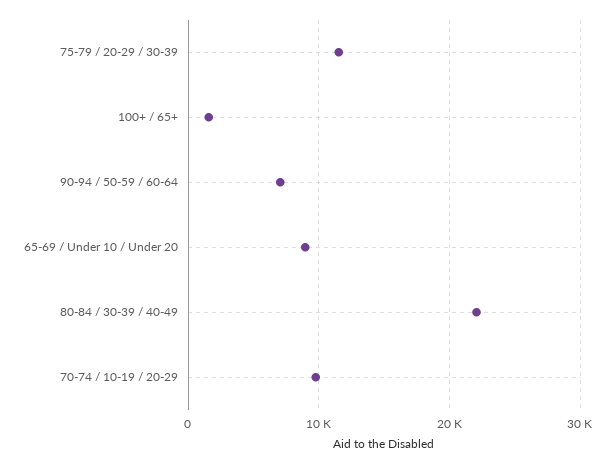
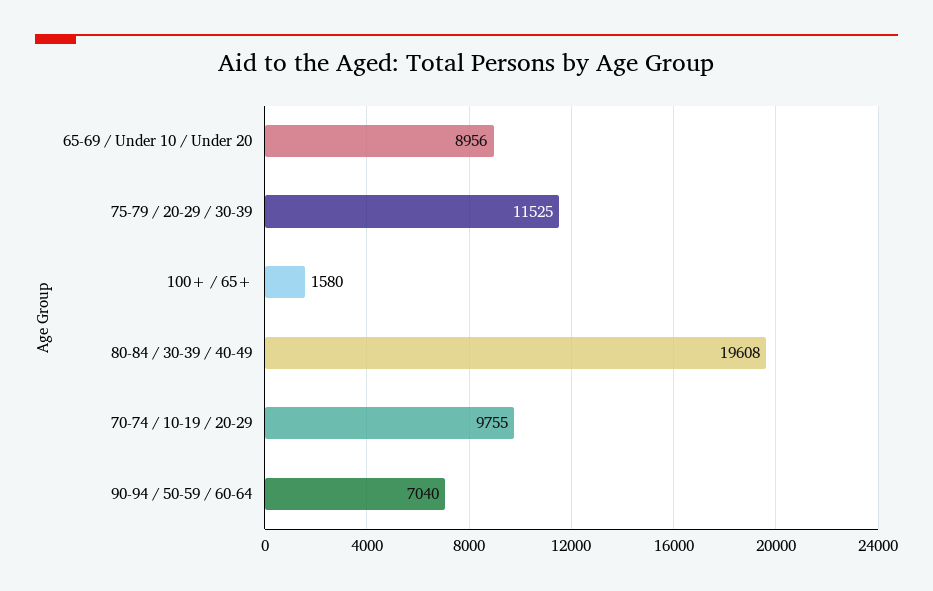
80-84 / 30-39 / 40-49: 22000 -> 19608

